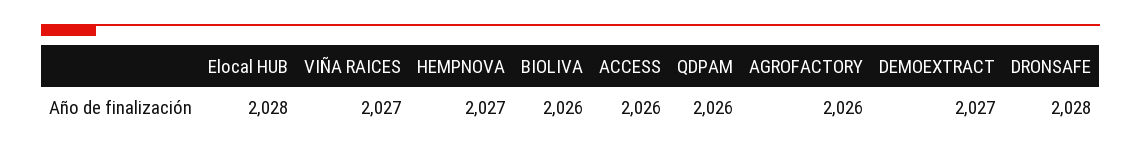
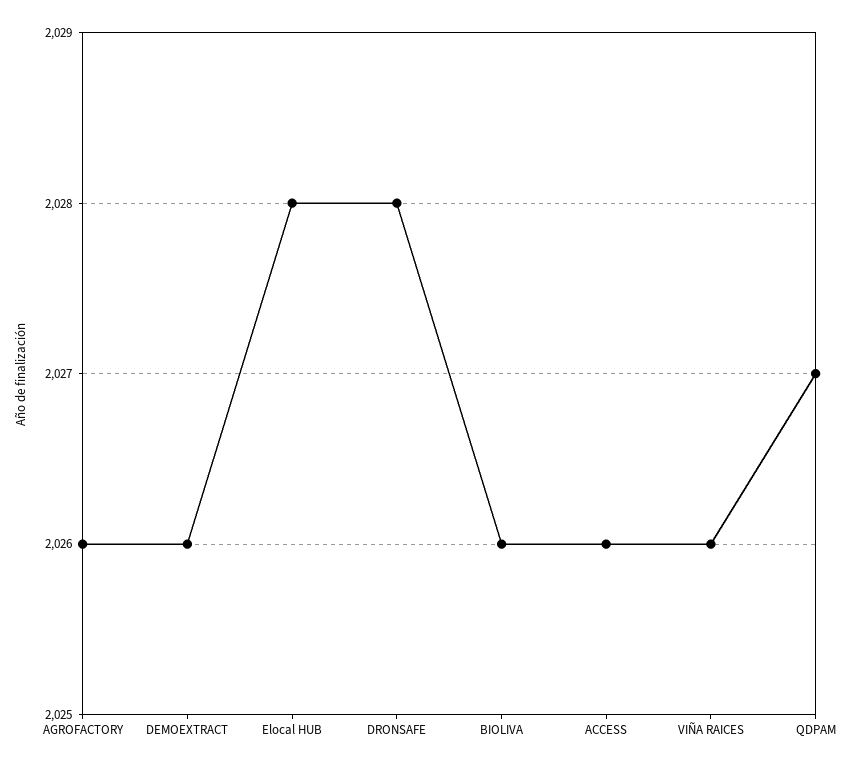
VIÑA RAICES: 2027 -> 2026
HEMPNOVA: 2027 -> none
QDPAM: 2026 -> 2027
DEMOEXTRACT: 2027 -> 2026

